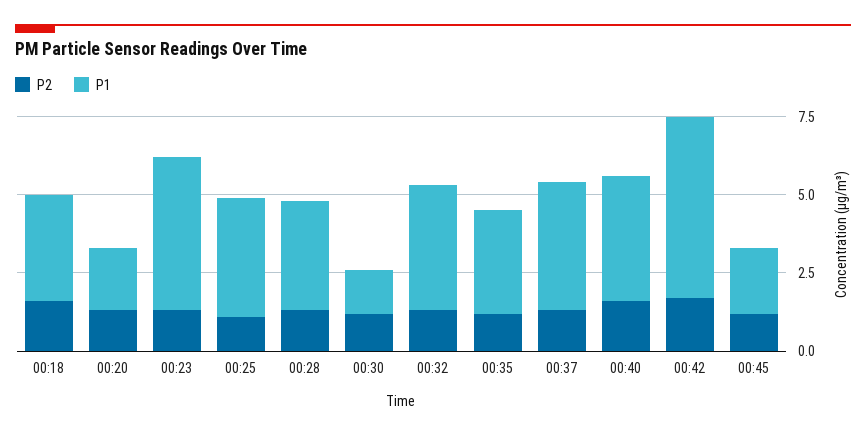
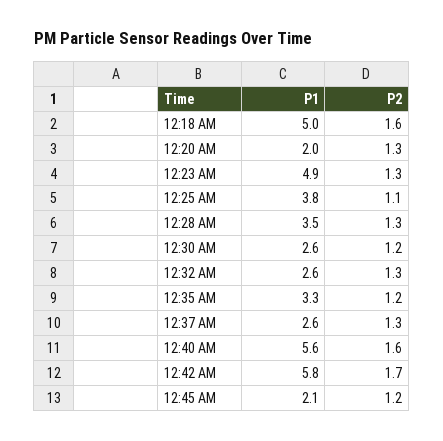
P1, 00:18: 3.5 -> 5
P1, 00:30: 1.5 -> 2.6
P1, 00:32: 4 -> 2.6
P1, 00:37: 4 -> 2.6
P1, 00:40: 4 -> 5.6

